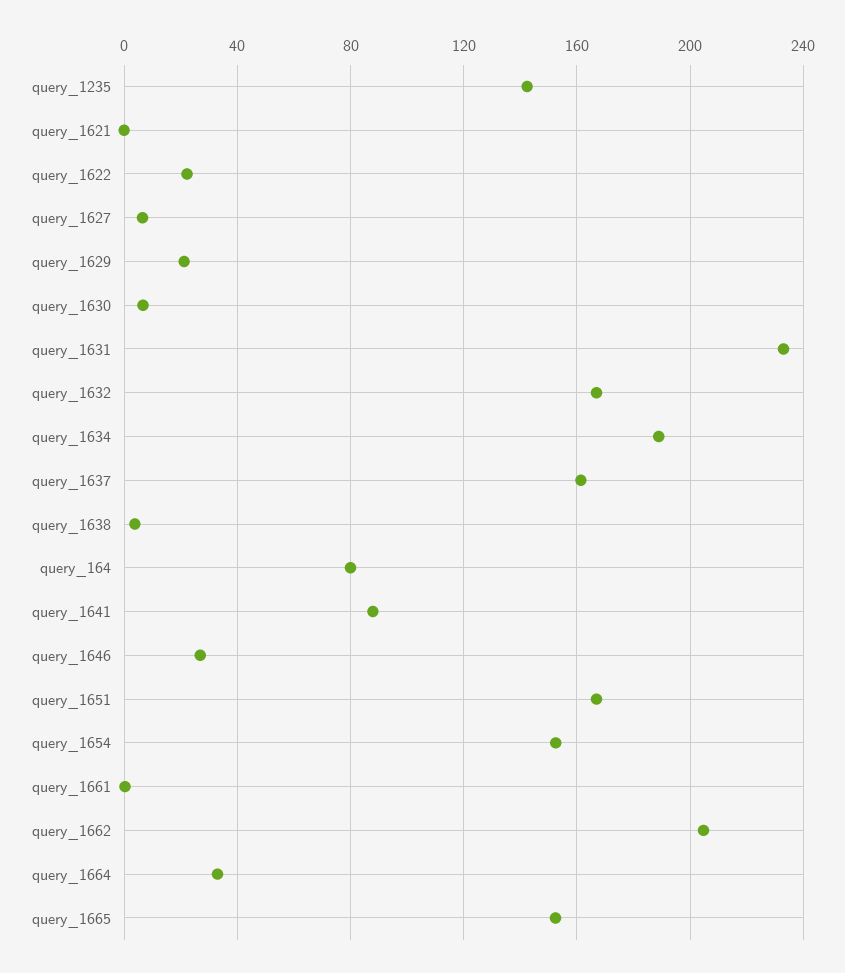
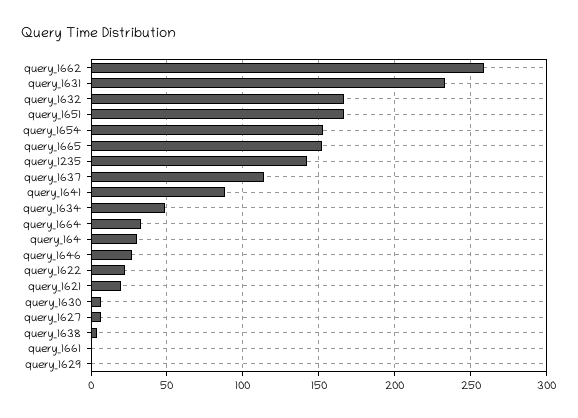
query_1621: 0 -> 20
query_1629: 20 -> 0
query_1634: 190 -> 50
query_1637: 160 -> 115
query_164: 80 -> 30
query_1662: 205 -> 260

